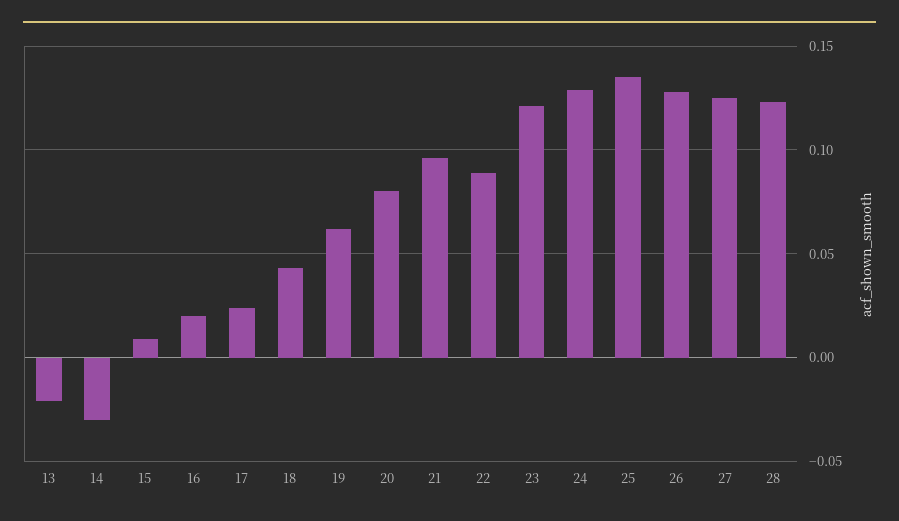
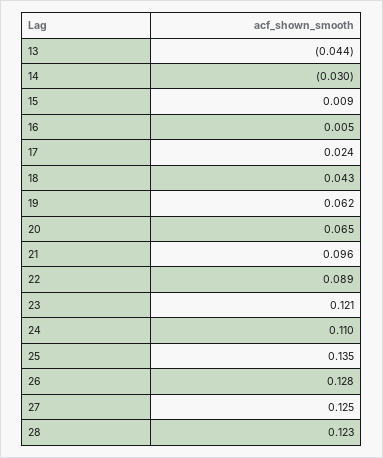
13: -0.02 -> -0.044
16: 0.02 -> 0.005
20: 0.08 -> 0.065
24: 0.13 -> 0.11

